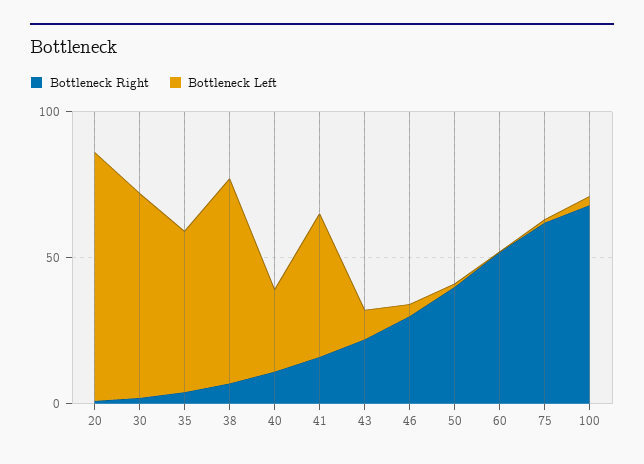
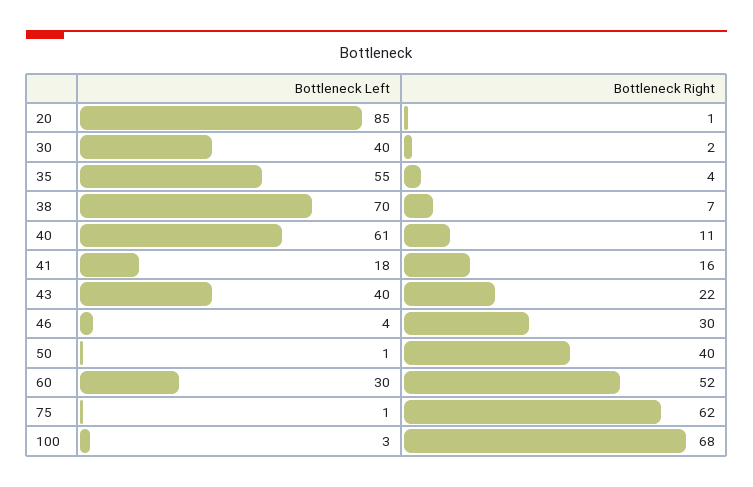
Bottleneck Left, 30: 70 -> 40
Bottleneck Left, 40: 30 -> 61
Bottleneck Left, 41: 50 -> 18
Bottleneck Left, 43: 10 -> 40
Bottleneck Left, 60: 0 -> 30

